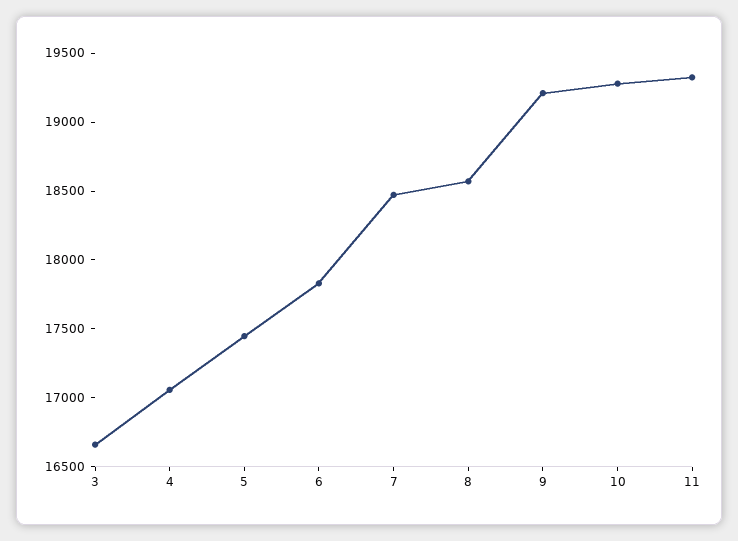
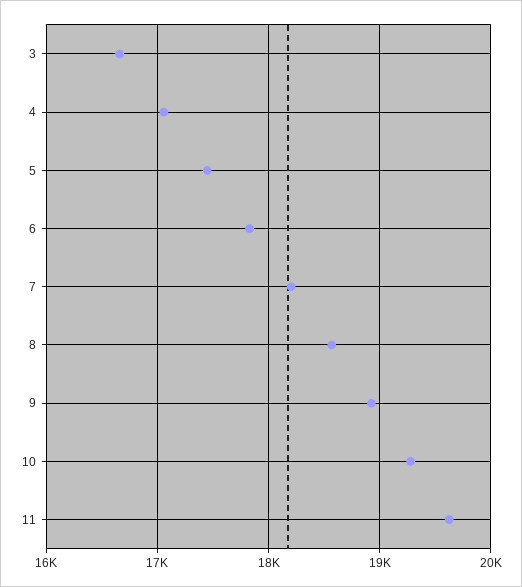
7: 18500 -> 18200
9: 19200 -> 18900
11: 19300 -> 19600

